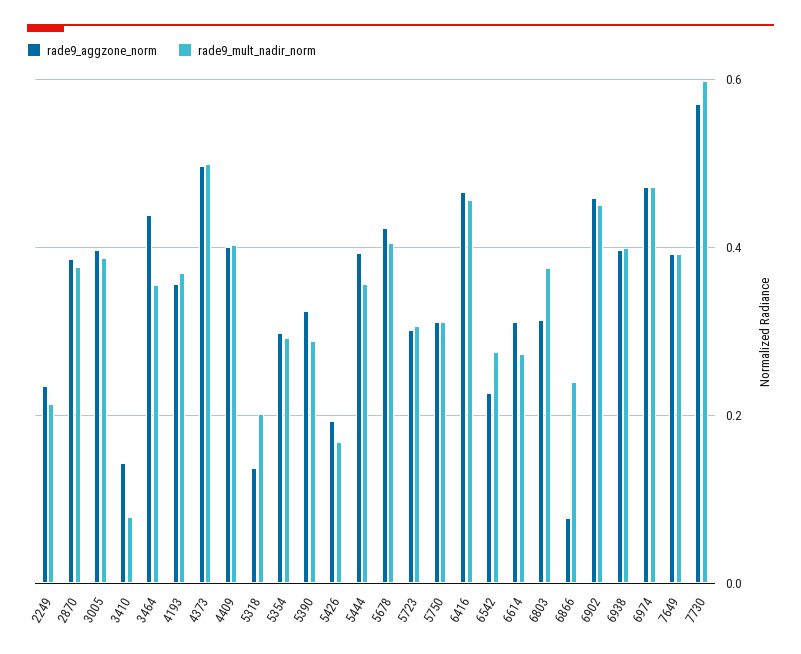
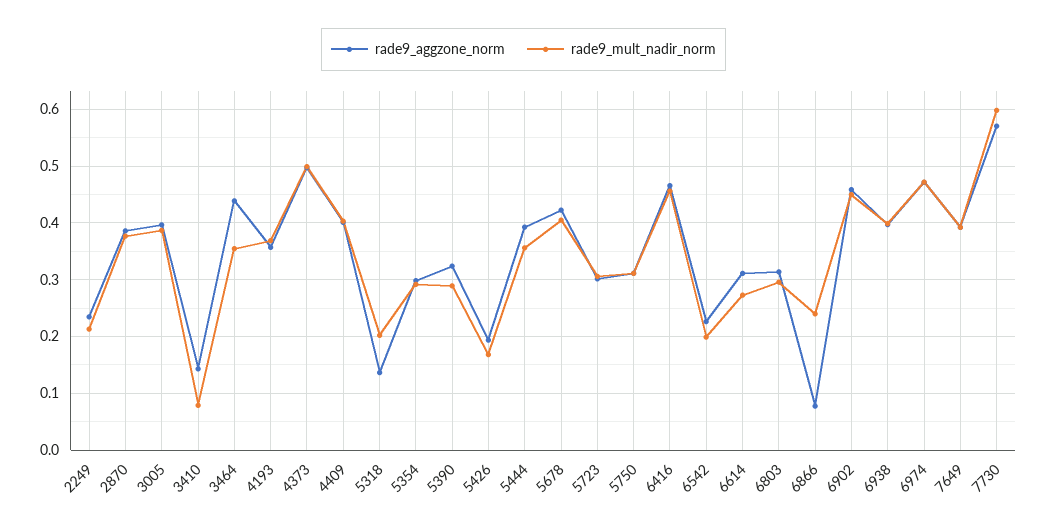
rade9_mult_nadir_norm, 6542: 0.28 -> 0.2
rade9_mult_nadir_norm, 6803: 0.38 -> 0.3

